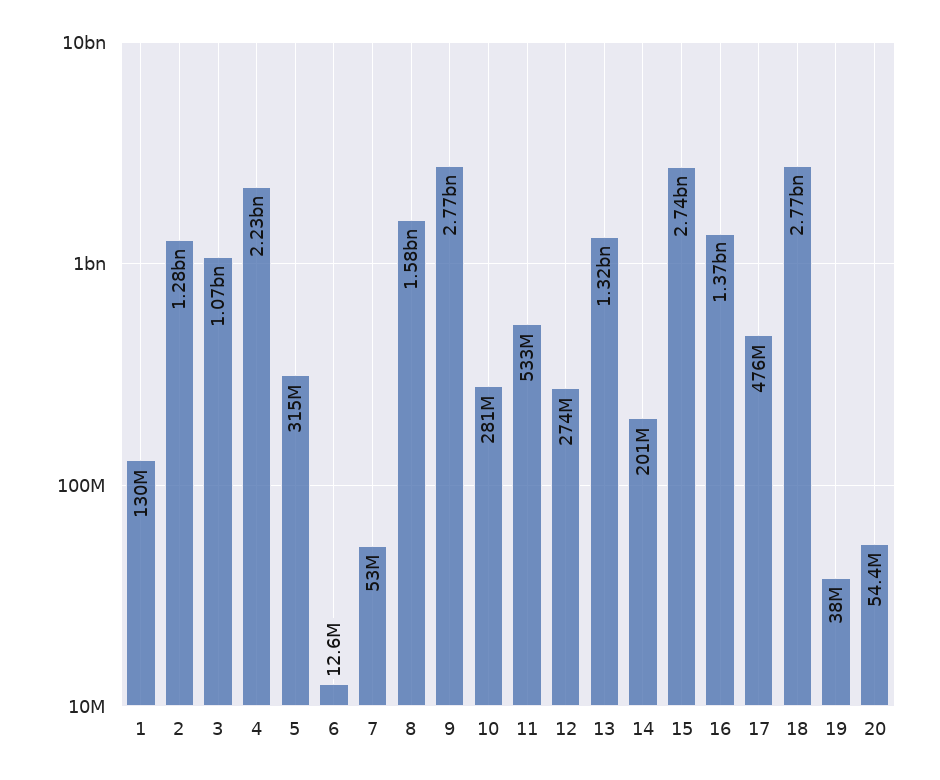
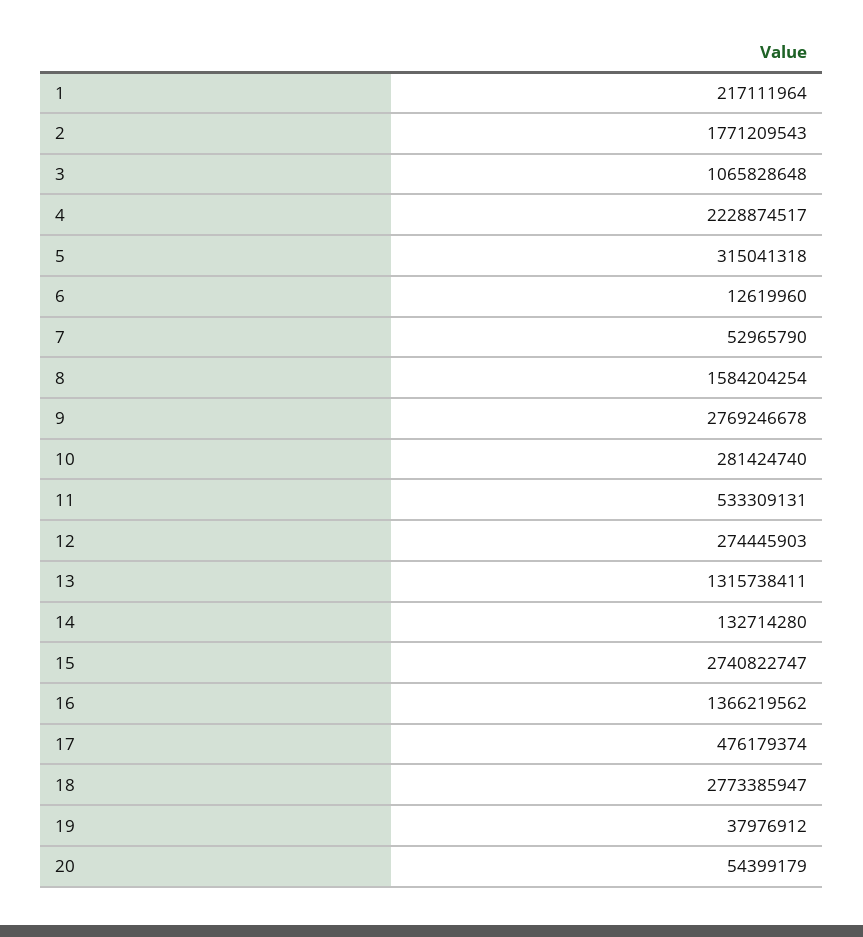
1: 130000000 -> 217111964
2: 1280000000 -> 1771209543
14: 201000000 -> 132714280

